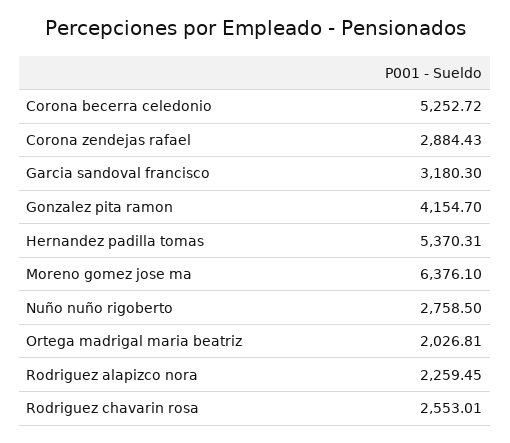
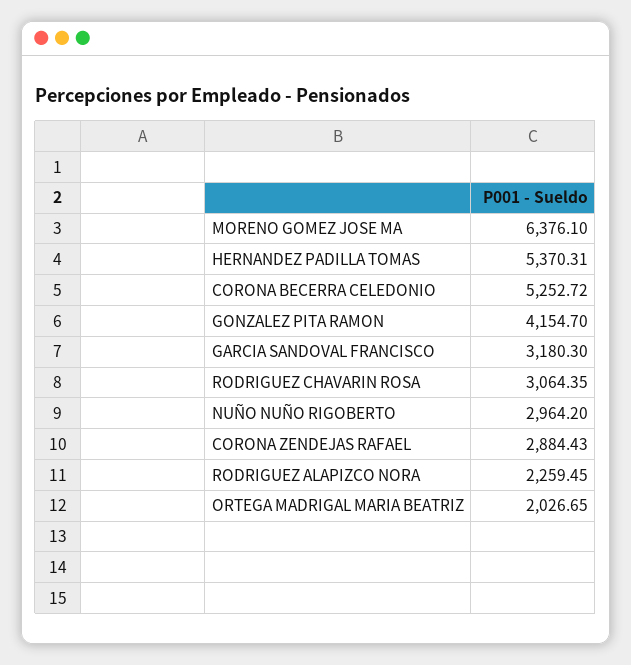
Nuño nuño rigoberto: 2758.5 -> 2964.2
Ortega madrigal maria beatriz: 2026.81 -> 2026.65
Rodriguez chavarin rosa: 2553.01 -> 3064.35

